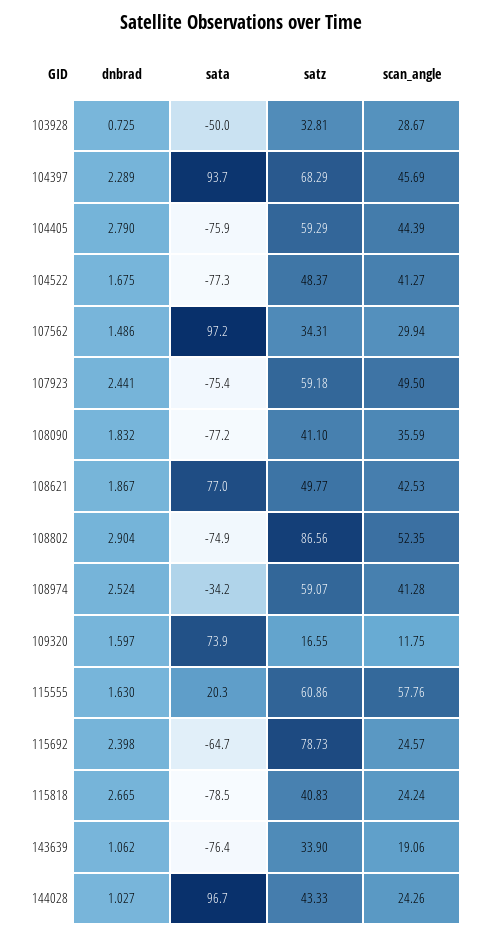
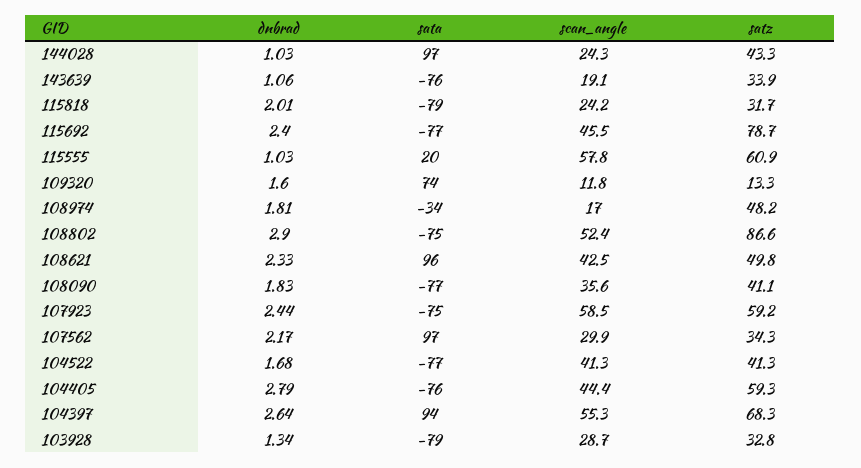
dnbrad, 103928: 0.725 -> 1.34
sata, 103928: -50 -> -79
dnbrad, 104397: 2.289 -> 2.64
scan_angle, 104397: 45.69 -> 55.3
satz, 104522: 48.37 -> 41.3
dnbrad, 107562: 1.486 -> 2.17
scan_angle, 107923: 49.5 -> 58.5
dnbrad, 108621: 1.867 -> 2.33
sata, 108621: 77 -> 96
dnbrad, 108974: 2.524 -> 1.81
satz, 108974: 59.07 -> 48.2
scan_angle, 108974: 41.28 -> 17
satz, 109320: 16.55 -> 13.3
dnbrad, 115555: 1.63 -> 1.03
sata, 115692: -64.7 -> -77
scan_angle, 115692: 24.57 -> 45.5
dnbrad, 115818: 2.665 -> 2.01
satz, 115818: 40.83 -> 31.7

